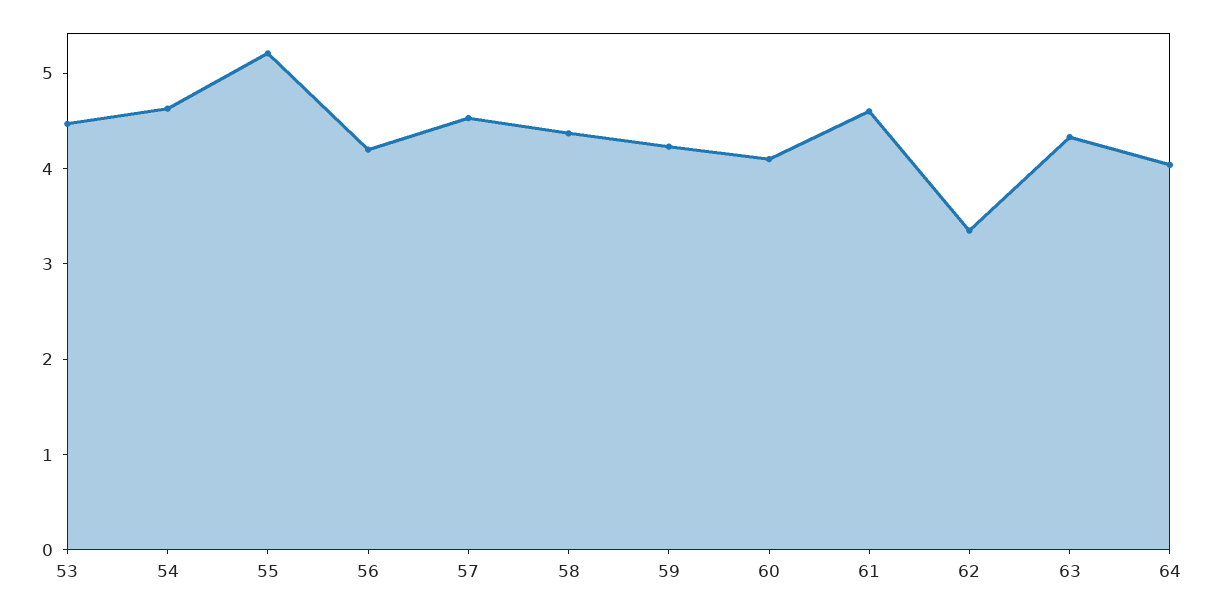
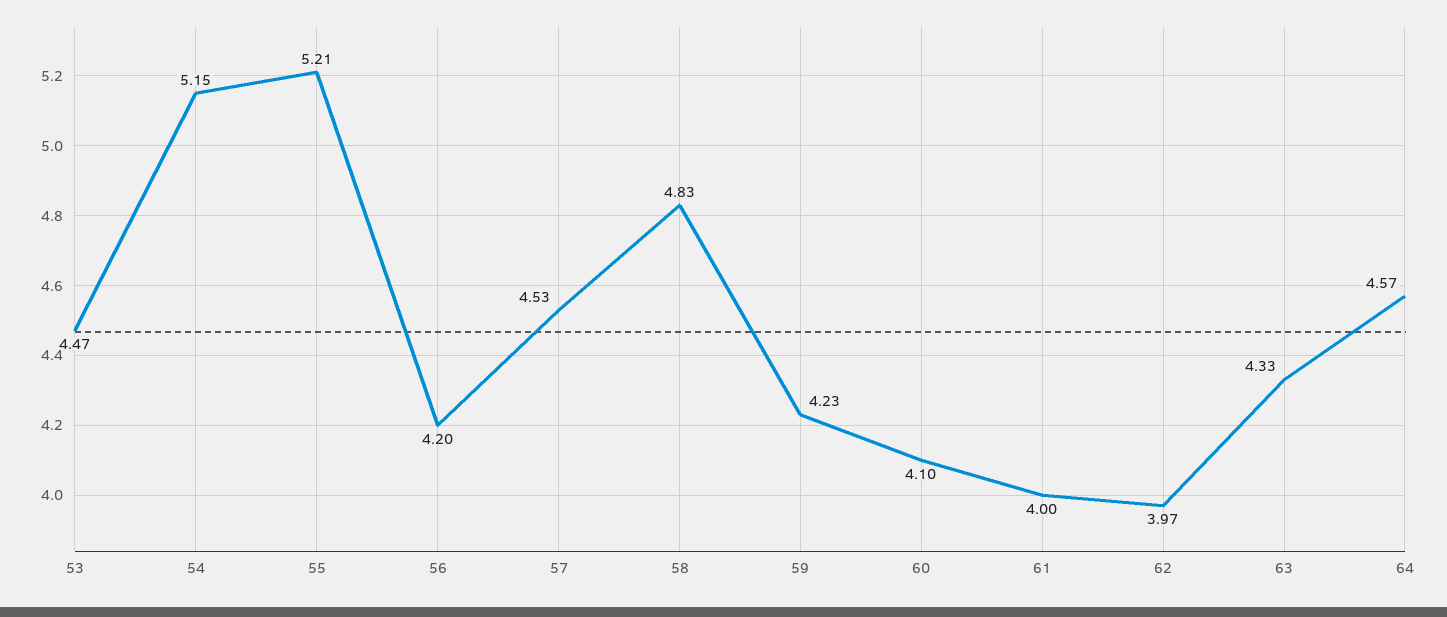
54: 4.6 -> 5.15
58: 4.4 -> 4.83
61: 4.6 -> 4
62: 3.4 -> 3.97
64: 4 -> 4.57

